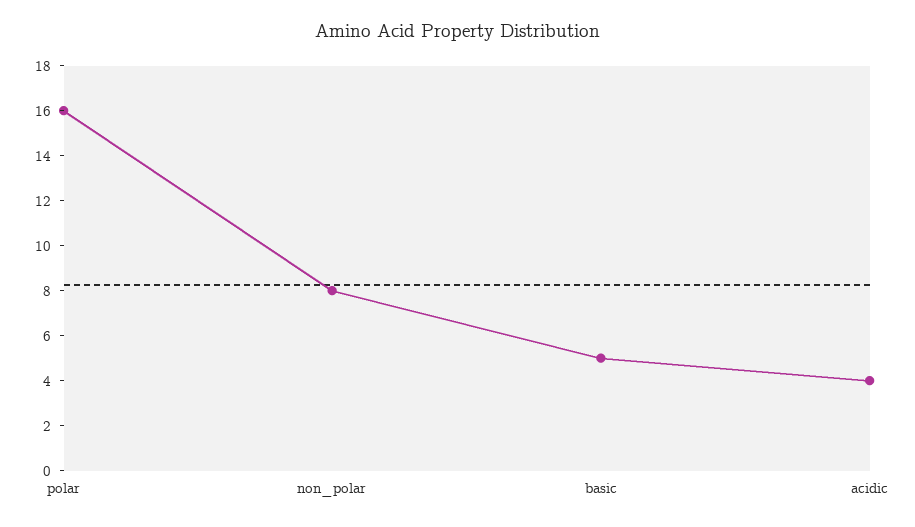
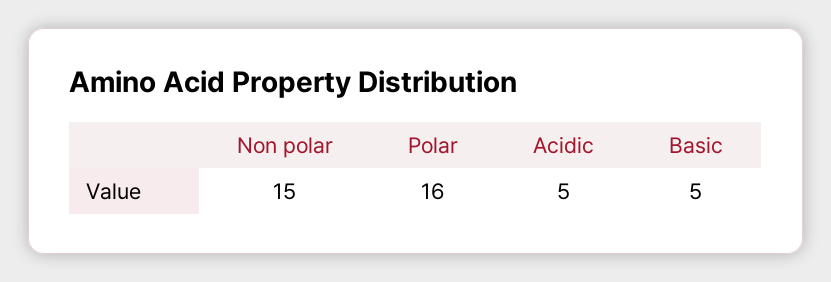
non_polar: 8 -> 15
acidic: 4 -> 5

